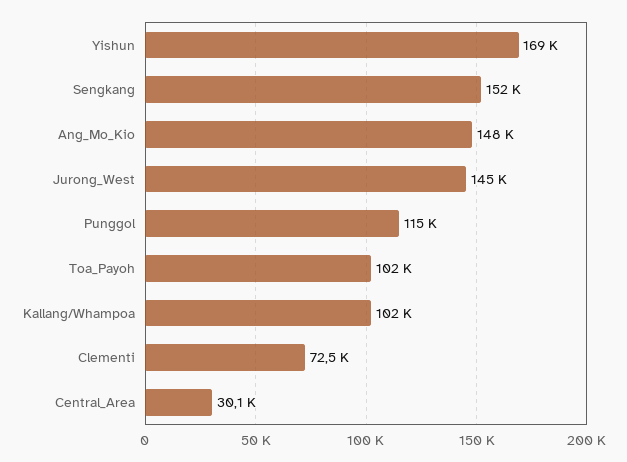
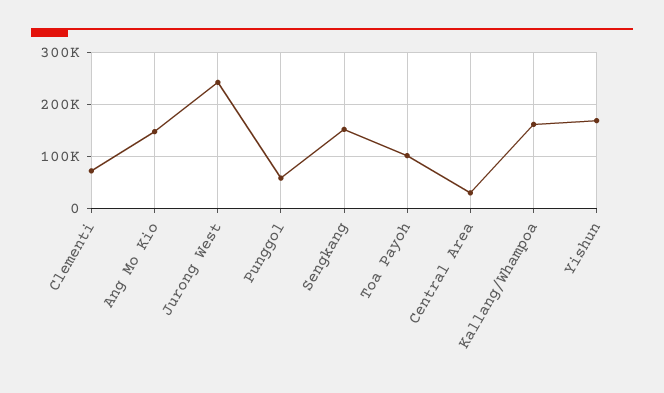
Jurong_West: 145000 -> 240000
Punggol: 115000 -> 60000
Kallang/Whampoa: 102000 -> 160000

